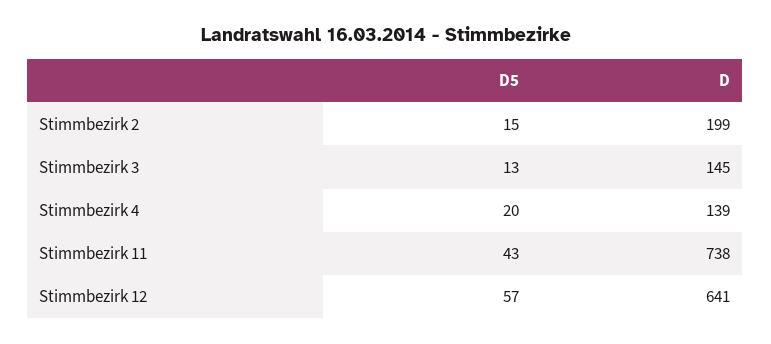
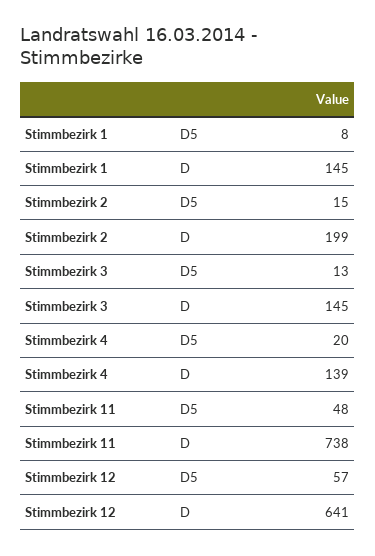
D5, Stimmbezirk 11: 43 -> 48
D5, Stimmbezirk 1: none -> 8
D, Stimmbezirk 1: none -> 145

